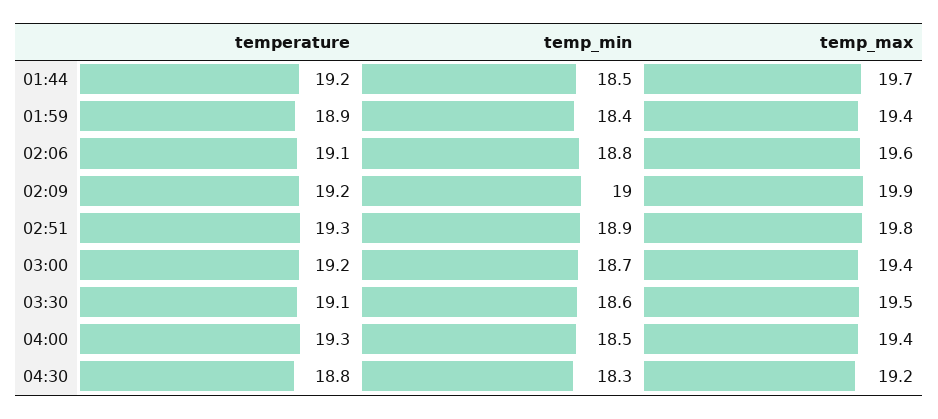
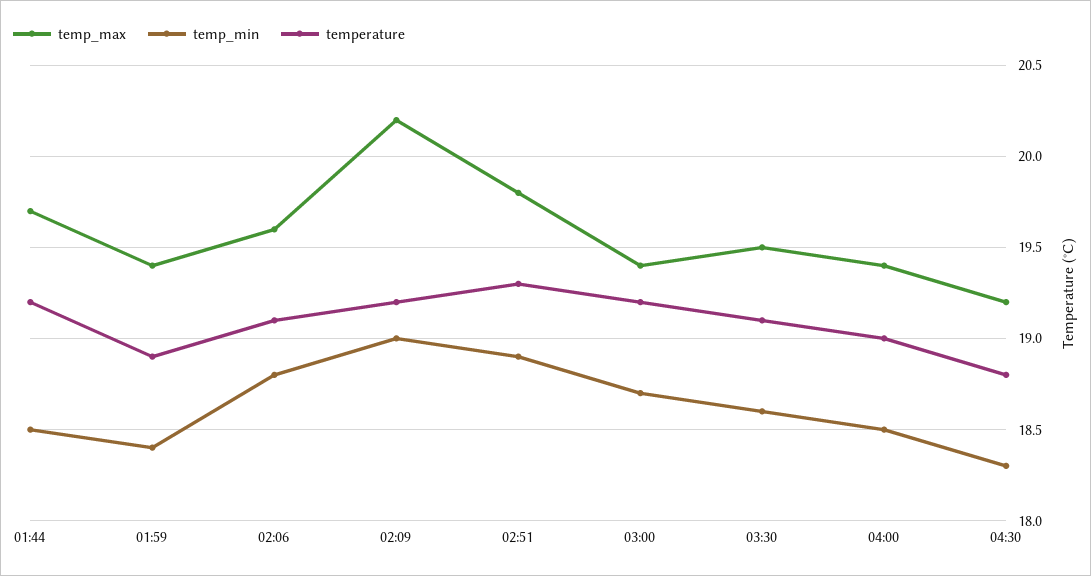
temp_max, 02:09: 19.9 -> 20.2
temperature, 04:00: 19.3 -> 19

